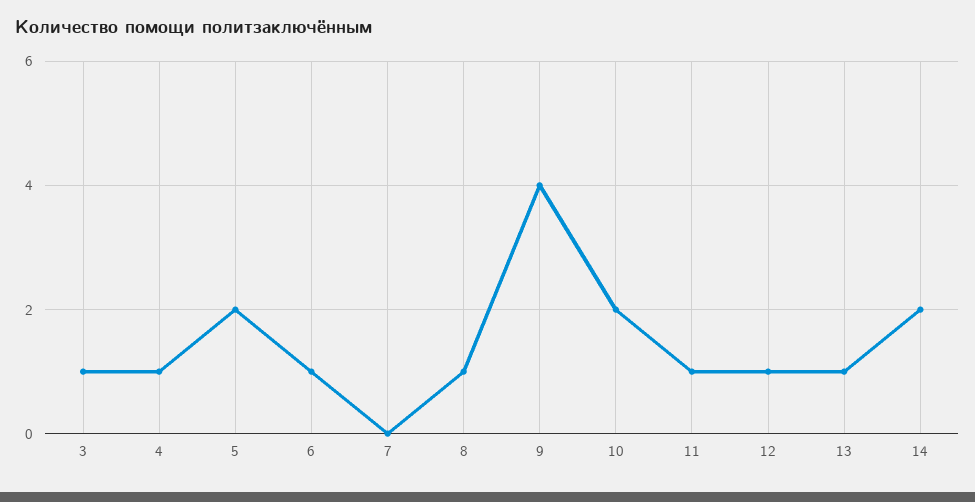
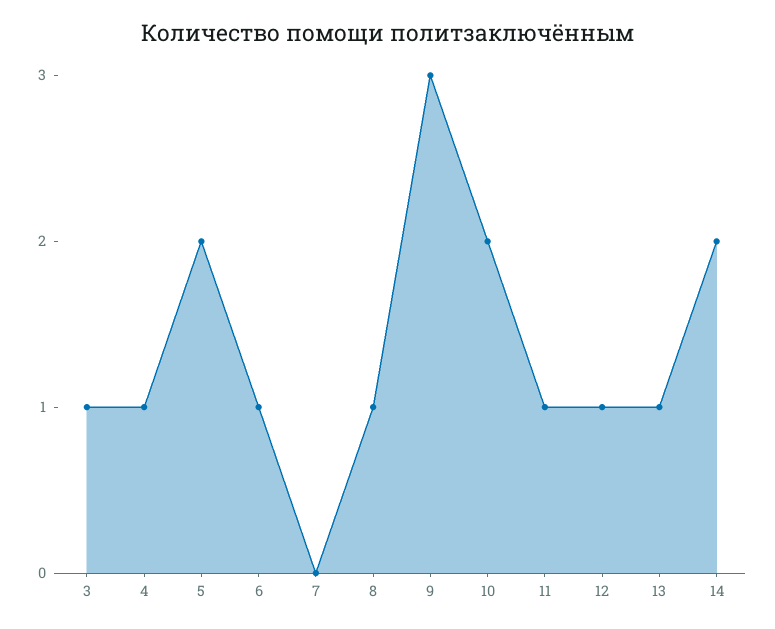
9: 4 -> 3

